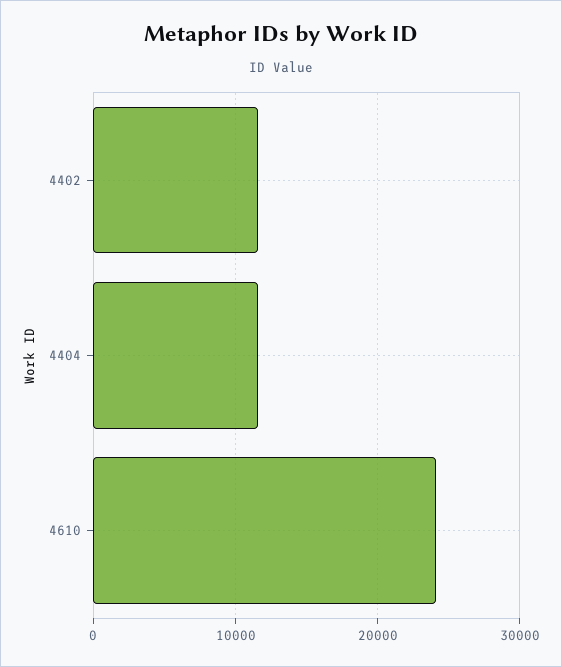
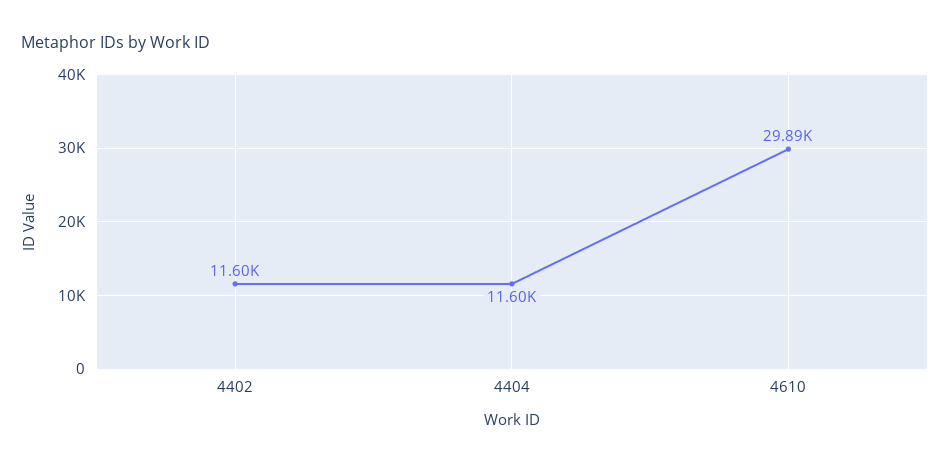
4610: 24000 -> 29890

